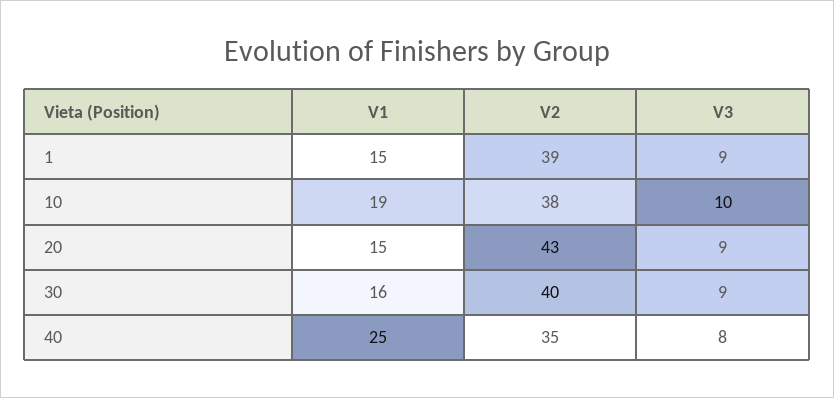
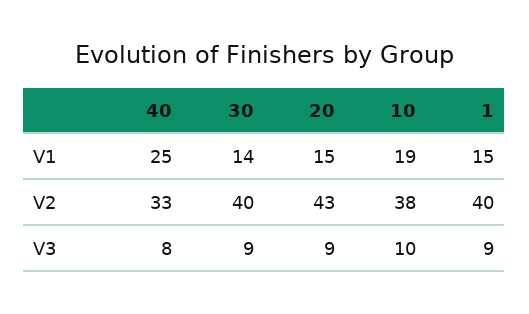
V2, 1: 39 -> 40
V1, 30: 16 -> 14
V2, 40: 35 -> 33

